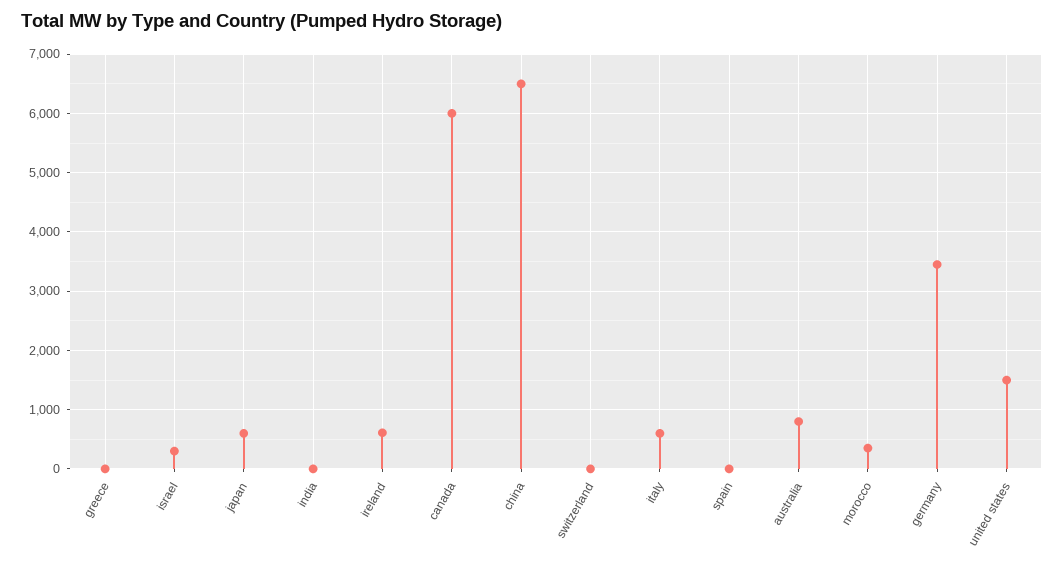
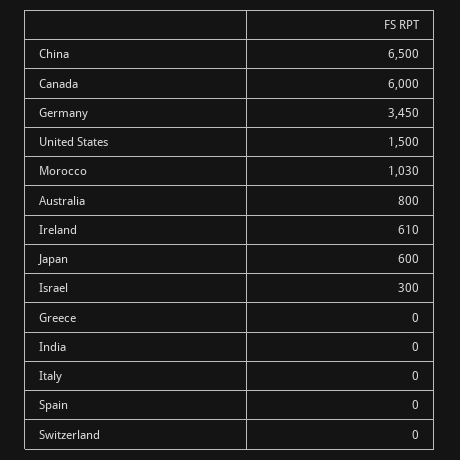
italy: 600 -> 0
morocco: 400 -> 1030

